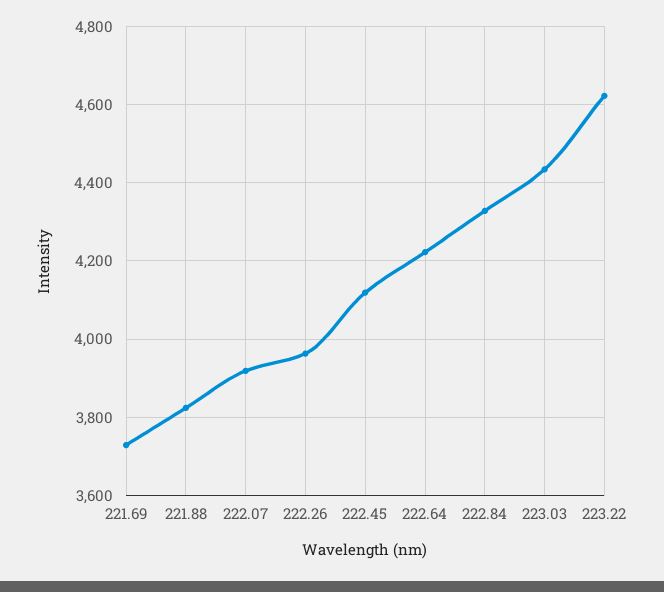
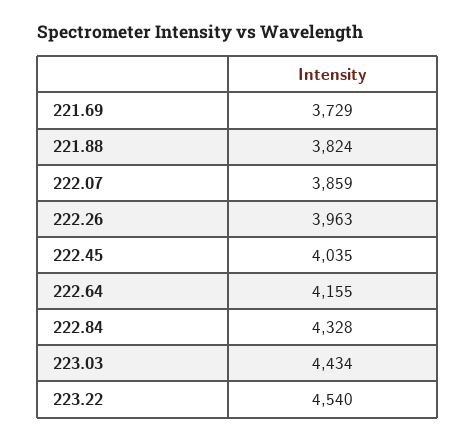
222.07: 3920 -> 3859
222.45: 4120 -> 4035
222.64: 4220 -> 4155
223.22: 4620 -> 4540

